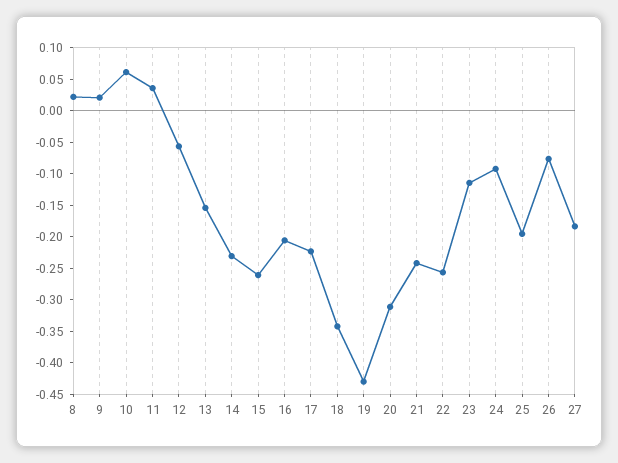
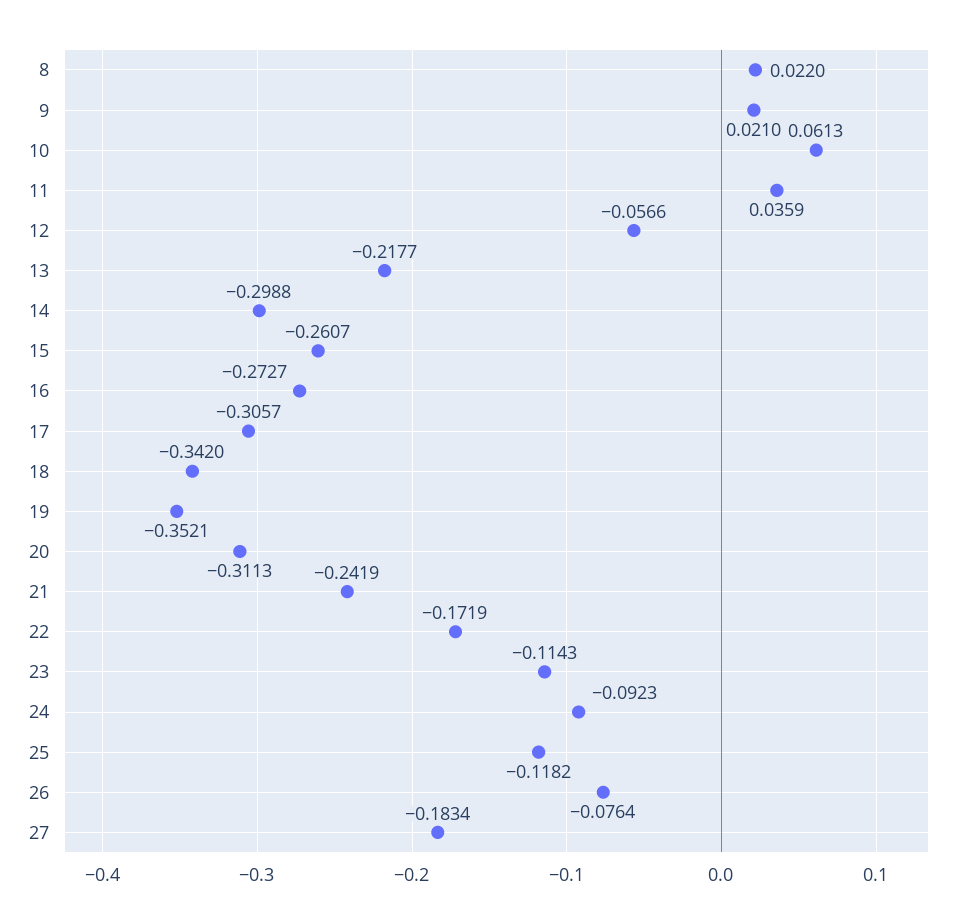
13: -0.15 -> -0.2177
14: -0.225 -> -0.2988
16: -0.2 -> -0.2727
17: -0.225 -> -0.3057
19: -0.425 -> -0.3521
22: -0.25 -> -0.1719
25: -0.2 -> -0.1182

